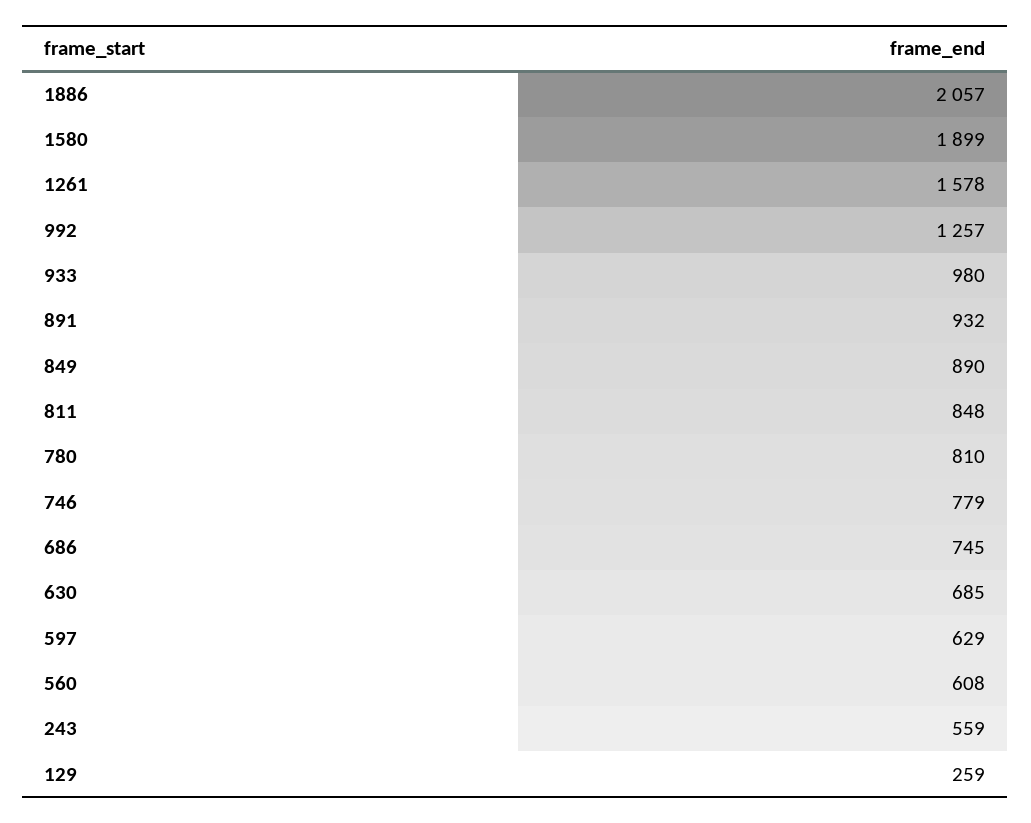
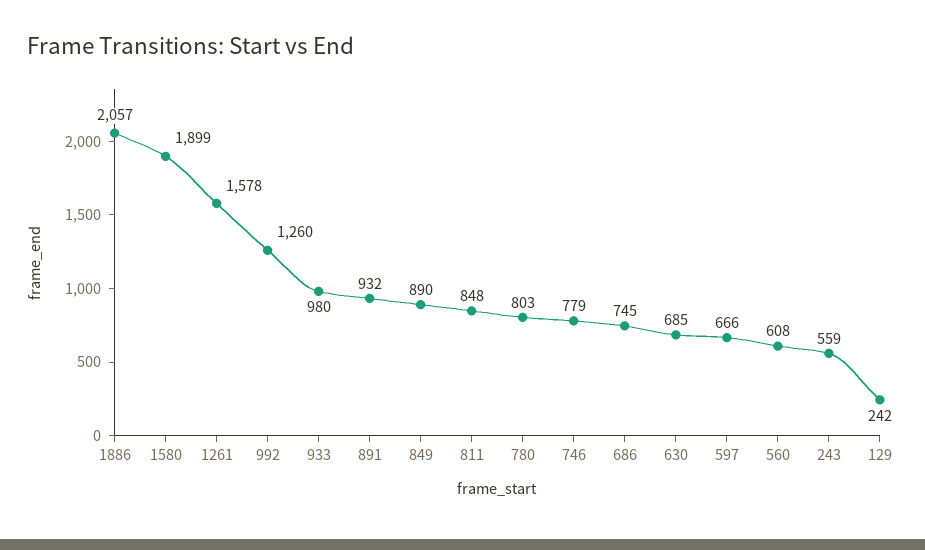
992: 1257 -> 1260
780: 810 -> 803
597: 629 -> 666
129: 259 -> 242

